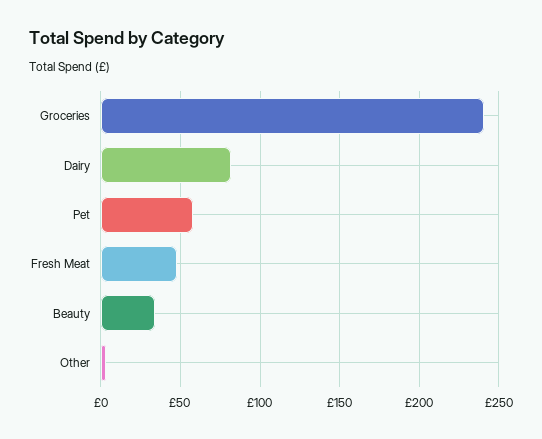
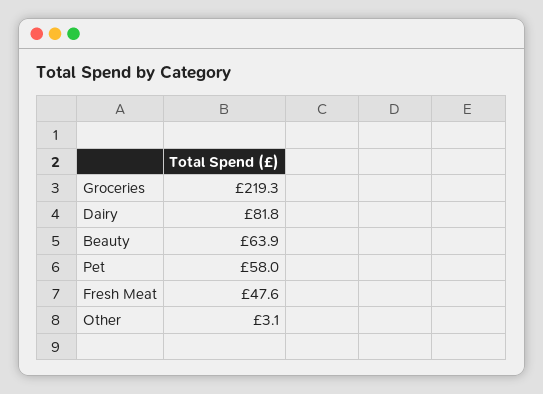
Groceries: 240 -> 219.3
Beauty: 35 -> 63.9

